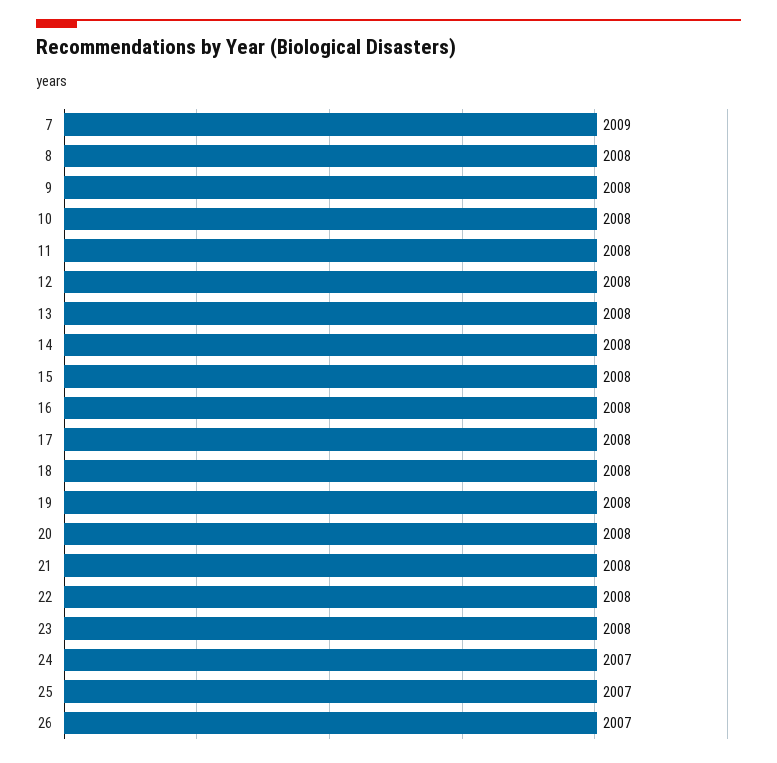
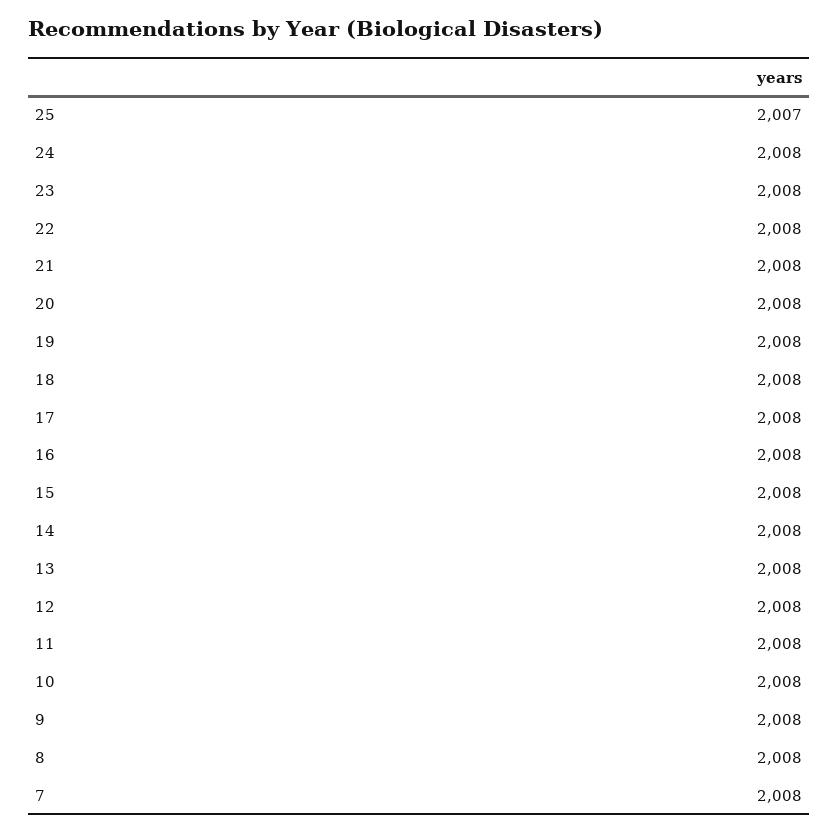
7: 2009 -> 2008
24: 2007 -> 2008
26: 2007 -> none

